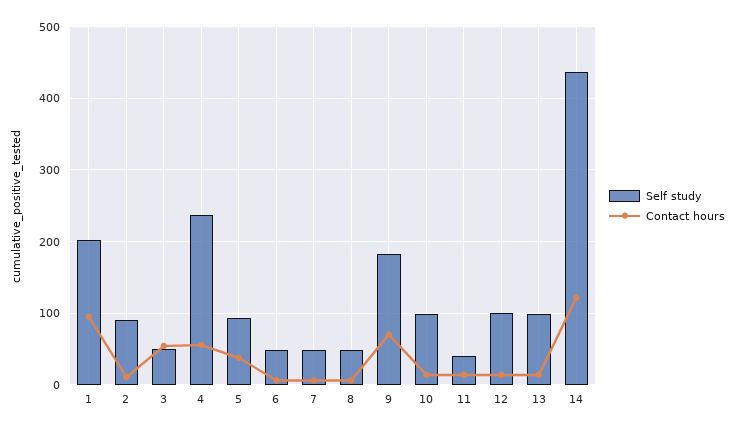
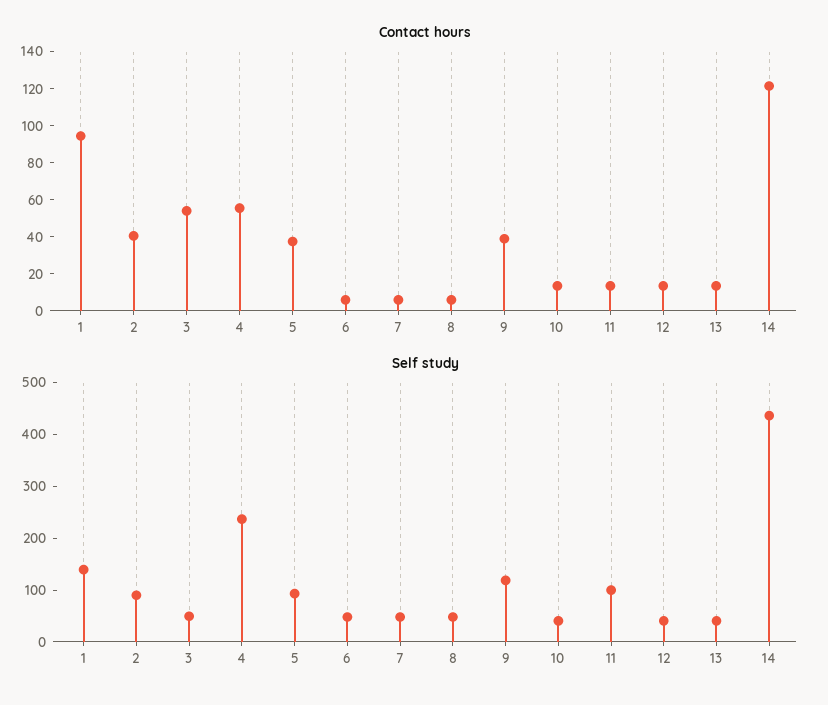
Self study, 1: 200 -> 140
Contact hours, 2: 10 -> 40
Self study, 9: 180 -> 120
Contact hours, 9: 70 -> 40
Self study, 10: 100 -> 40
Self study, 11: 40 -> 100
Self study, 12: 100 -> 40
Self study, 13: 100 -> 40

